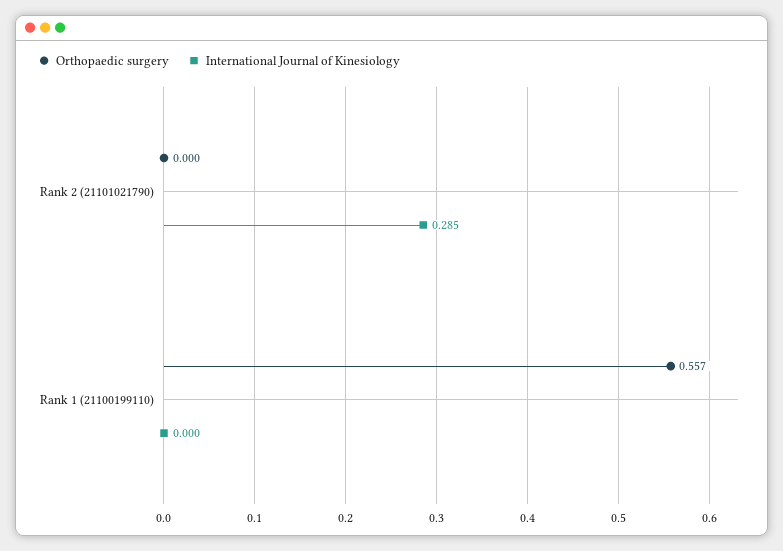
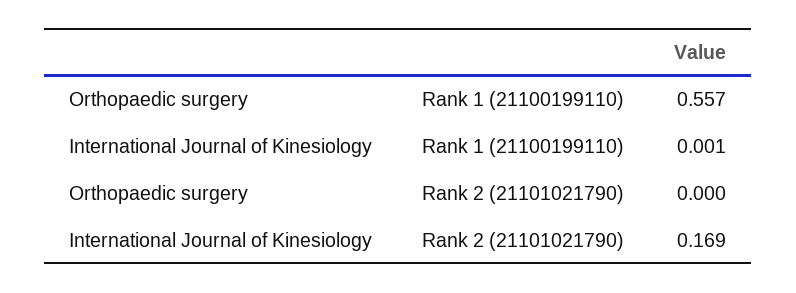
International Journal of Kinesiology, Rank 2 (21101021790): 0.285 -> 0.169
International Journal of Kinesiology, Rank 1 (21100199110): 0 -> 0.001

